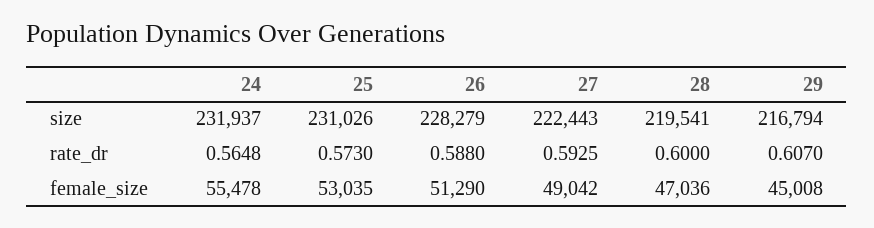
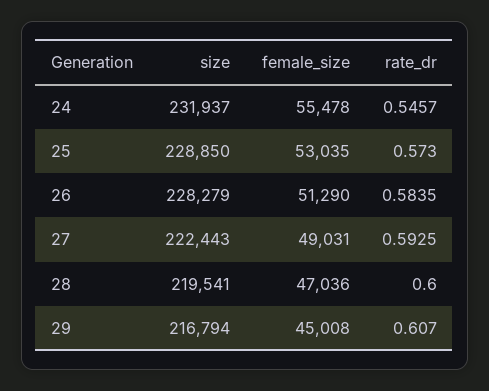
25, size: 231026 -> 228850
24, rate_dr: 0.5648 -> 0.5457
26, rate_dr: 0.588 -> 0.5835
27, female_size: 49042 -> 49031

